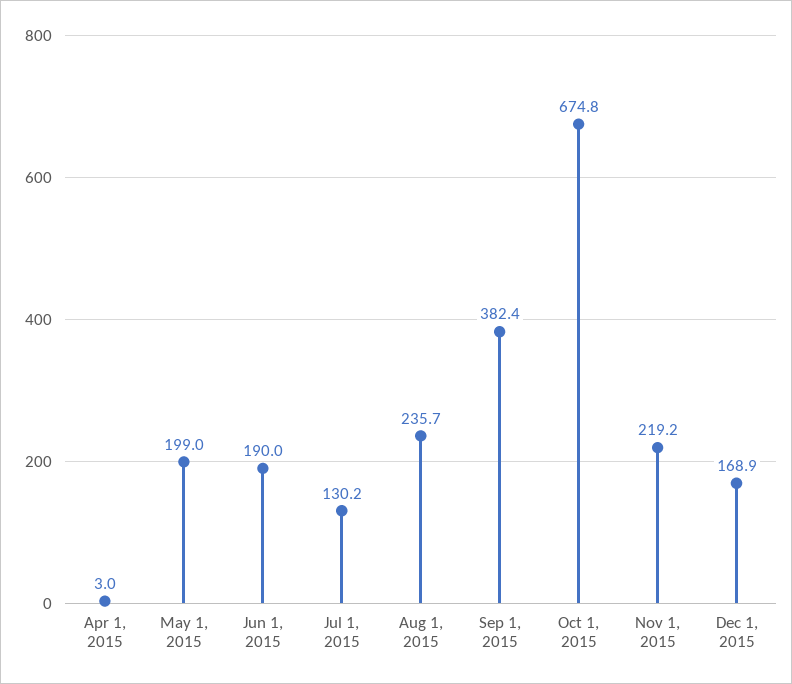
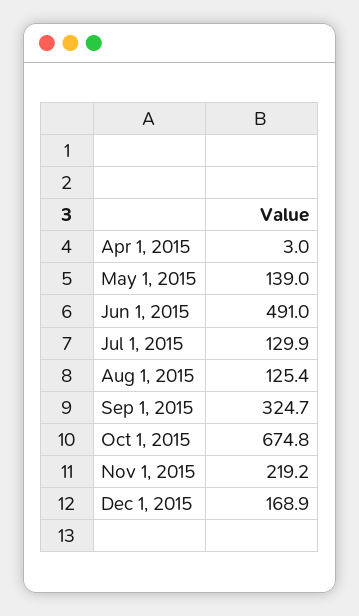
May 1, 2015: 199 -> 139
Jun 1, 2015: 190 -> 491
Jul 1, 2015: 130.2 -> 129.9
Aug 1, 2015: 235.7 -> 125.4
Sep 1, 2015: 382.4 -> 324.7

